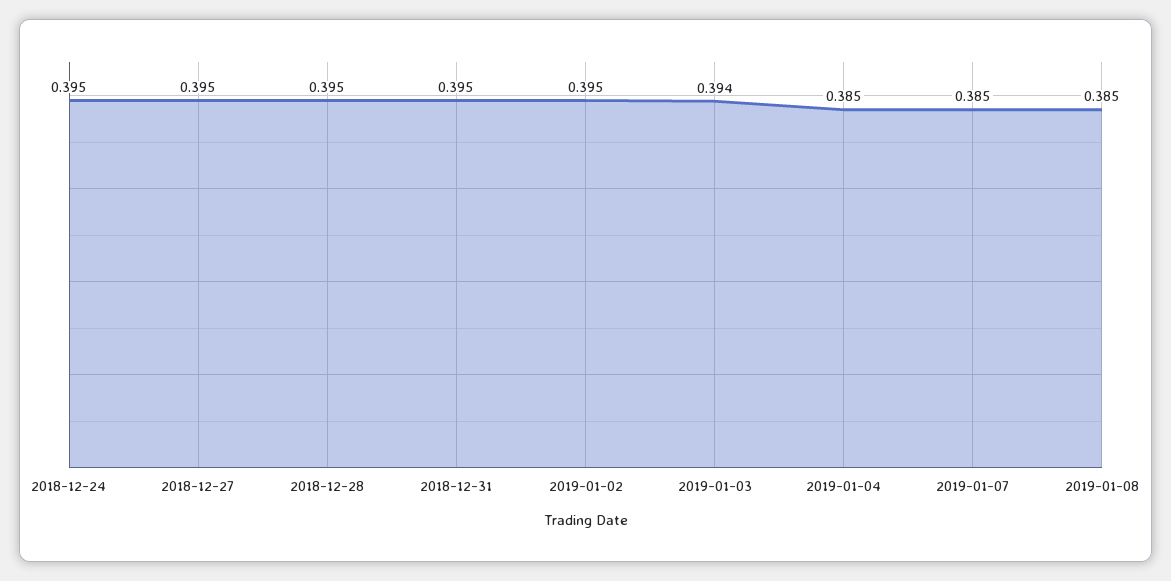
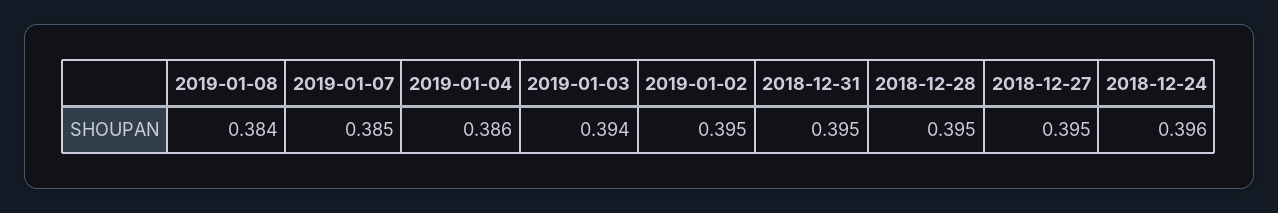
2018-12-24: 0.395 -> 0.396
2019-01-04: 0.385 -> 0.386
2019-01-08: 0.385 -> 0.384

